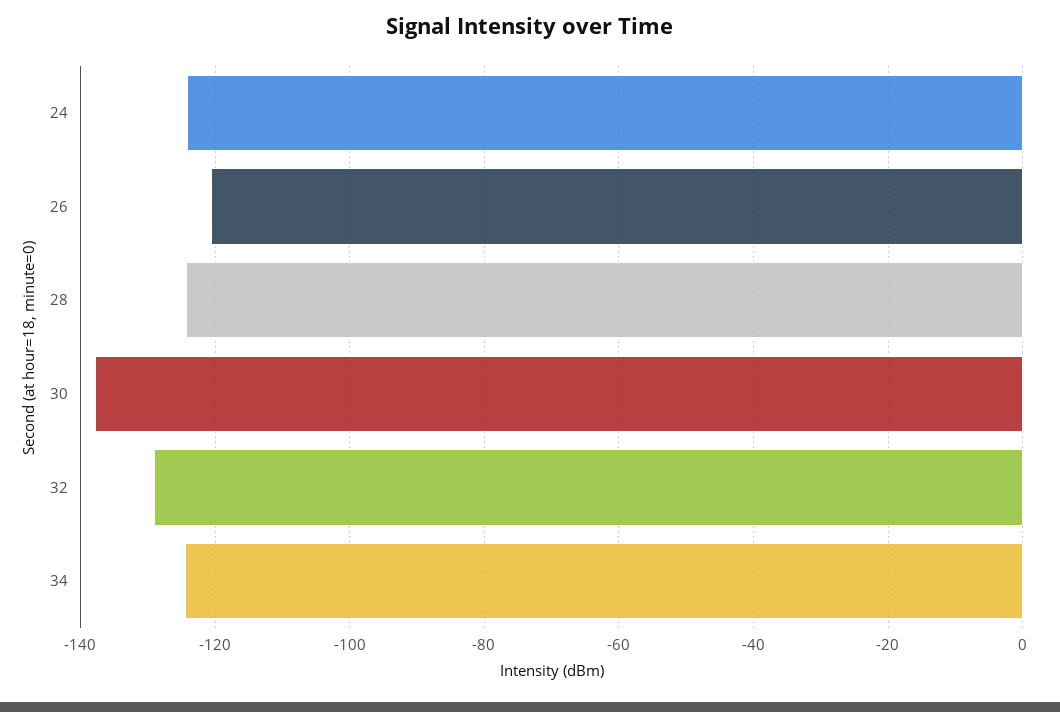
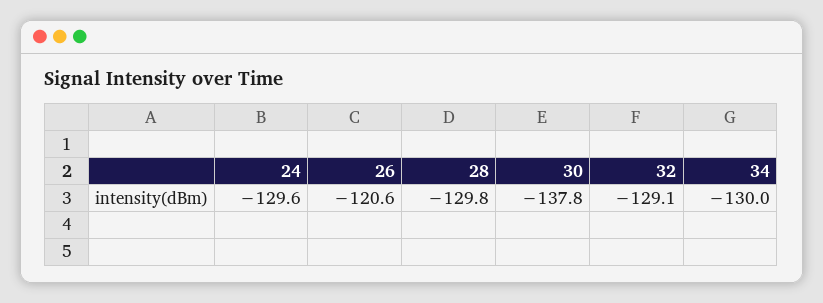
24: -124 -> -129.6
28: -124 -> -129.8
34: -124 -> -130

